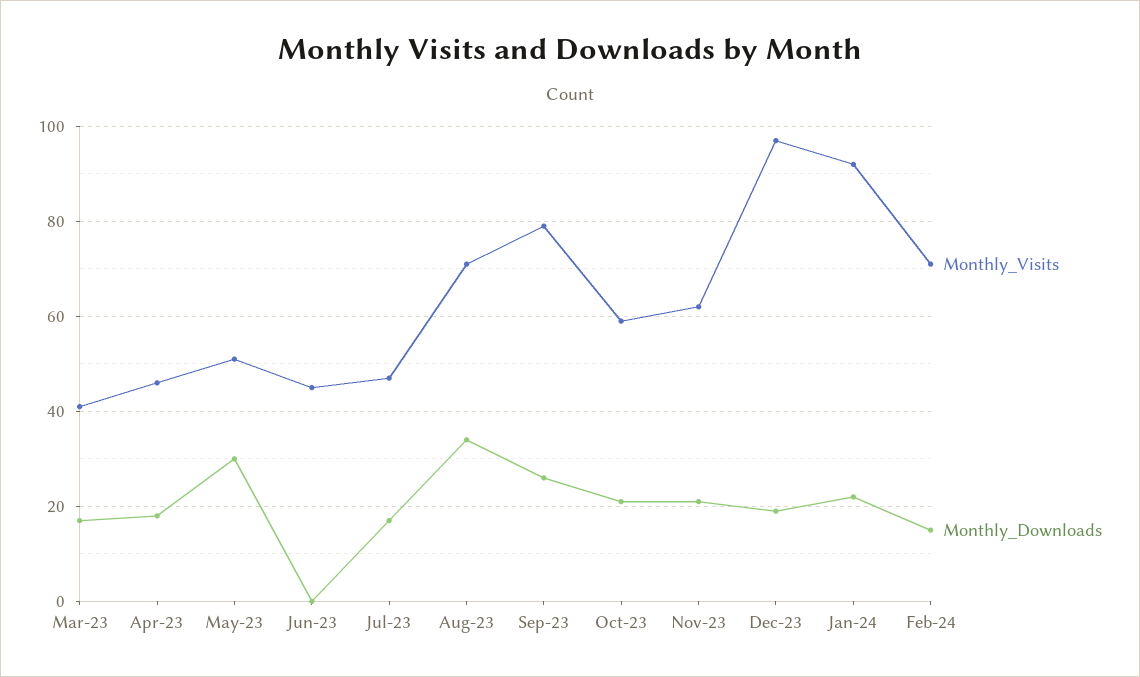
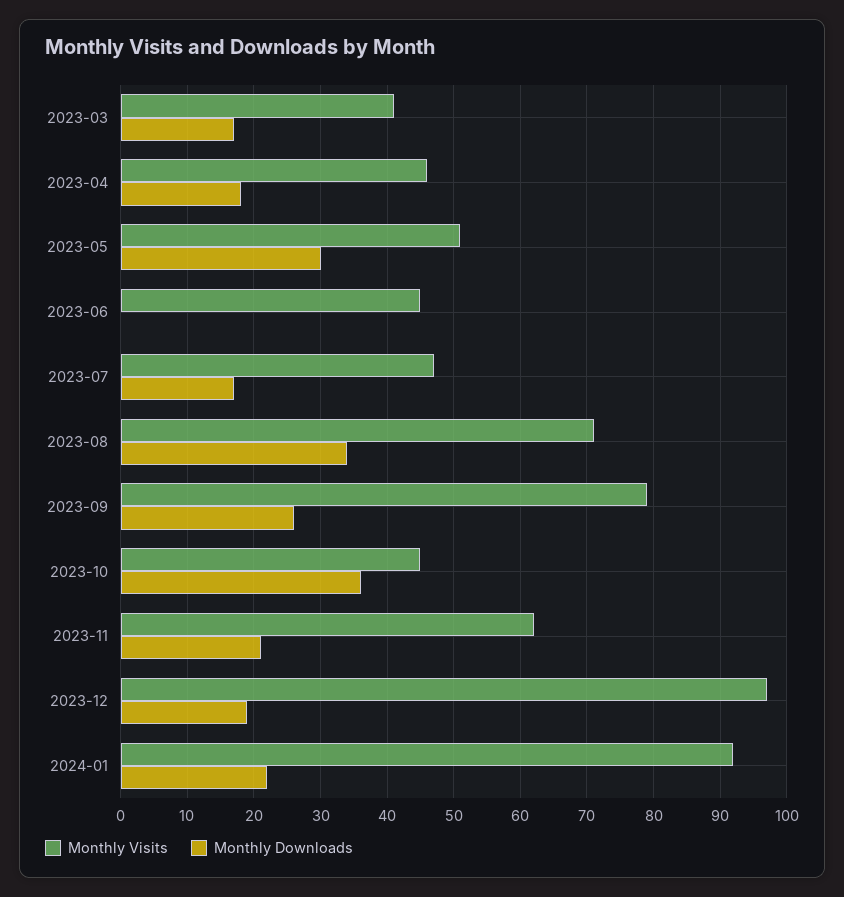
Monthly_Visits, Oct-23: 60 -> 45
Monthly_Downloads, Oct-23: 20 -> 36
Monthly_Visits, Feb-24: 70 -> none
Monthly_Downloads, Feb-24: 15 -> none

